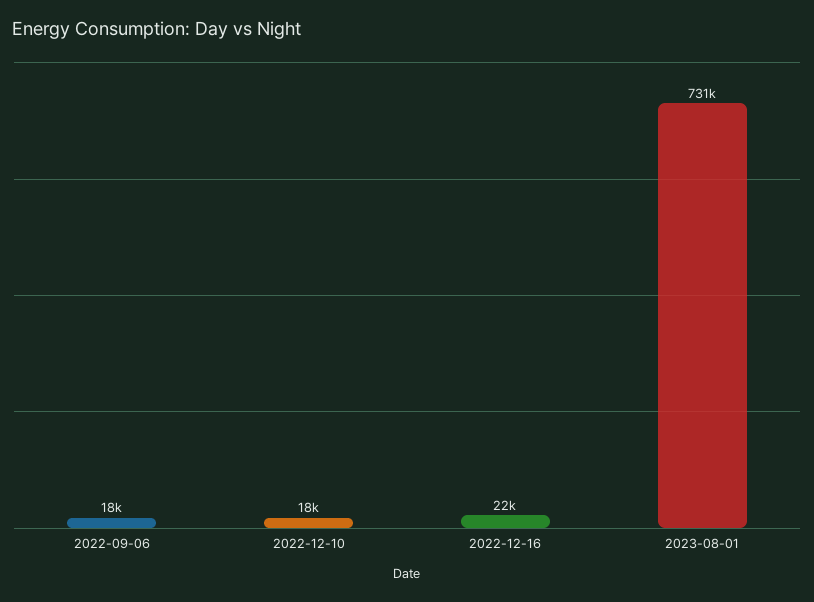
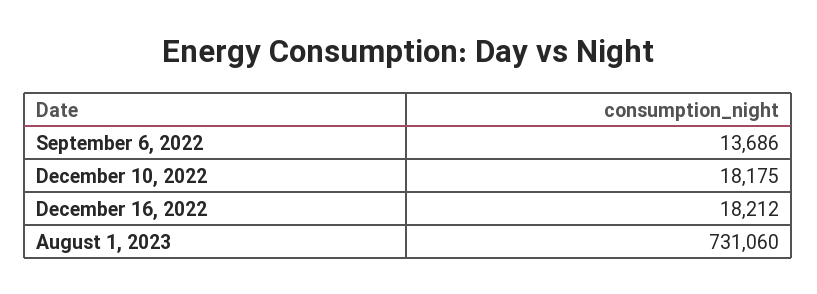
2022-09-06: 18000 -> 13686
2022-12-16: 22000 -> 18212

